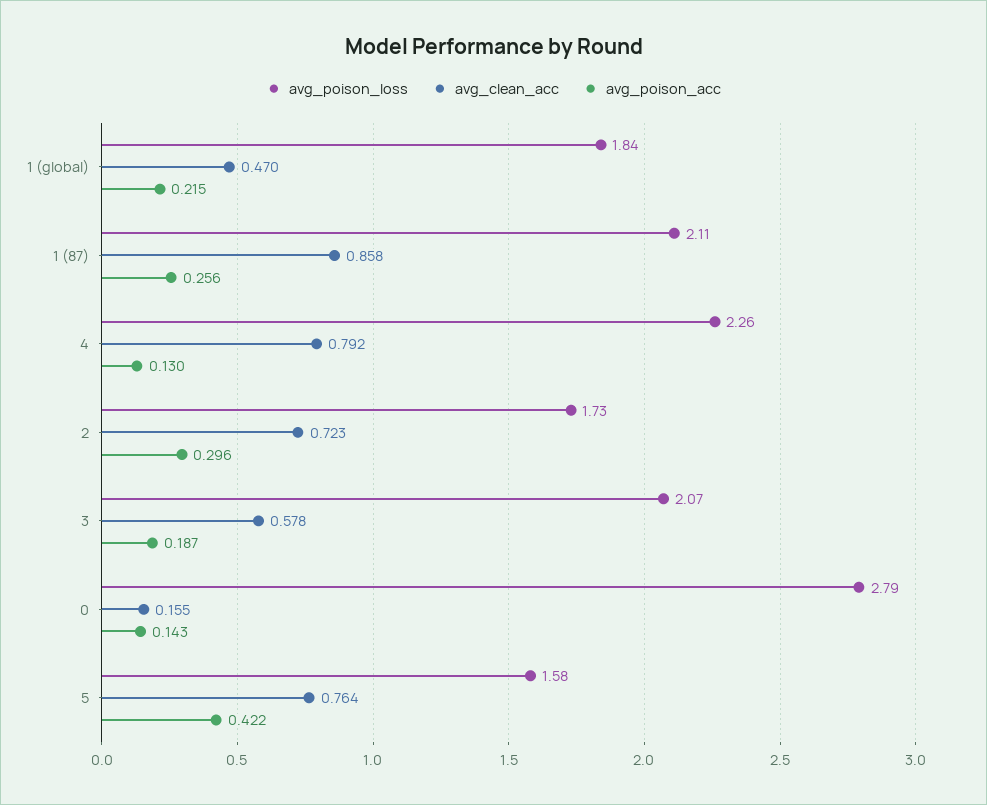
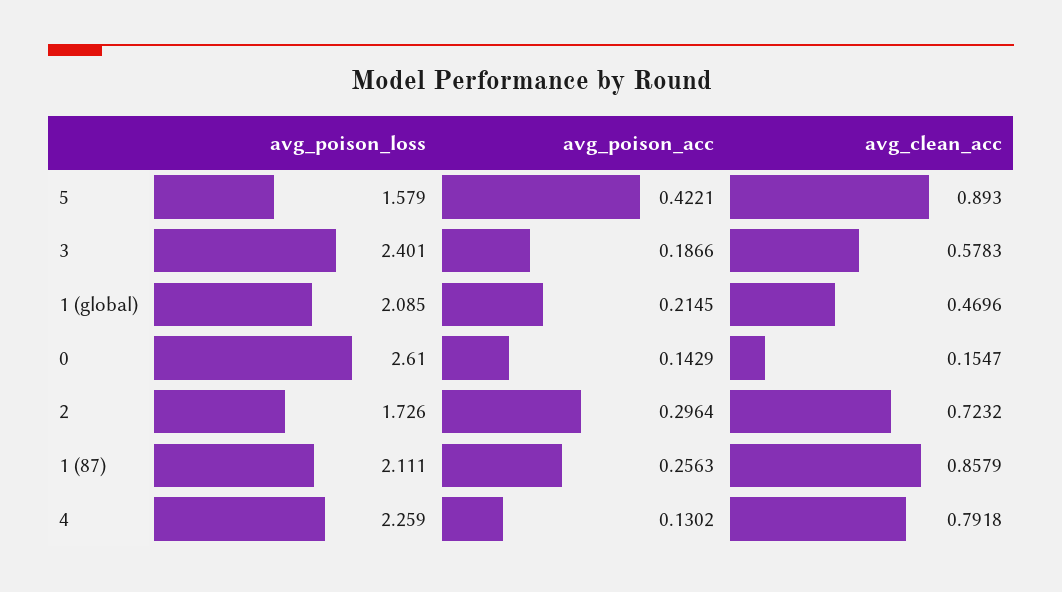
avg_poison_loss, 1 (global): 1.84 -> 2.085
avg_poison_loss, 3: 2.07 -> 2.401
avg_poison_loss, 0: 2.79 -> 2.61
avg_clean_acc, 5: 0.764 -> 0.893

